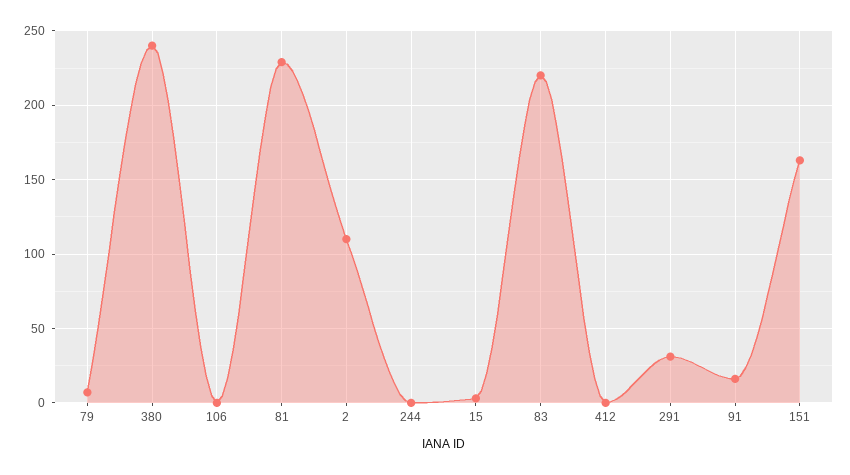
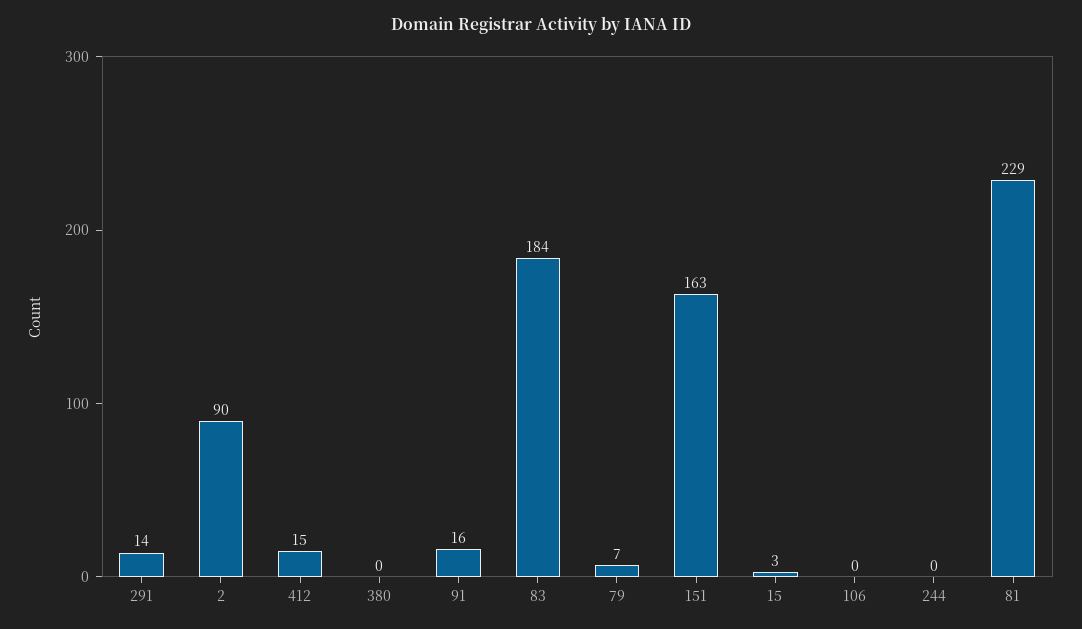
380: 240 -> 0
2: 110 -> 90
83: 220 -> 184
412: 0 -> 15
291: 30 -> 14

